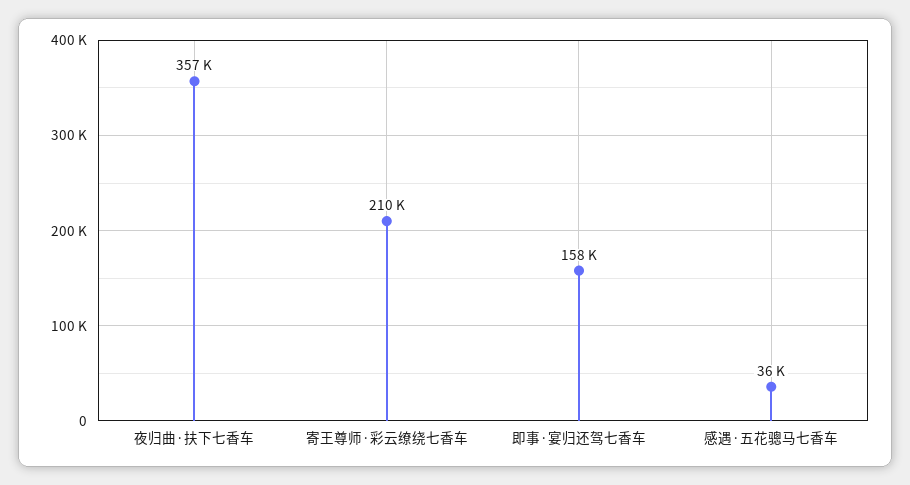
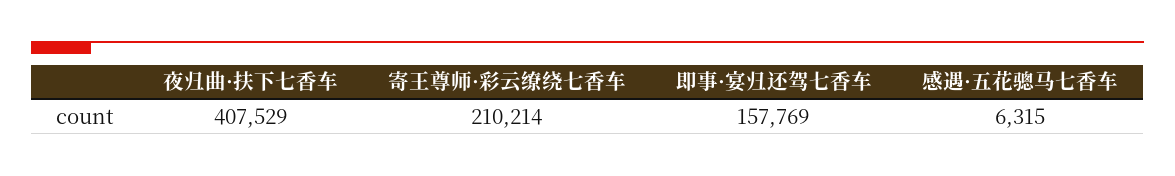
夜归曲·扶下七香车: 357000 -> 407529
感遇·五花骢马七香车: 36000 -> 6315

